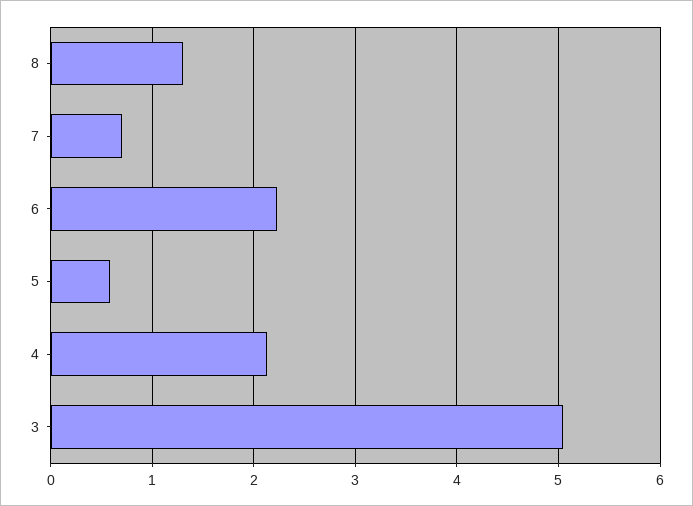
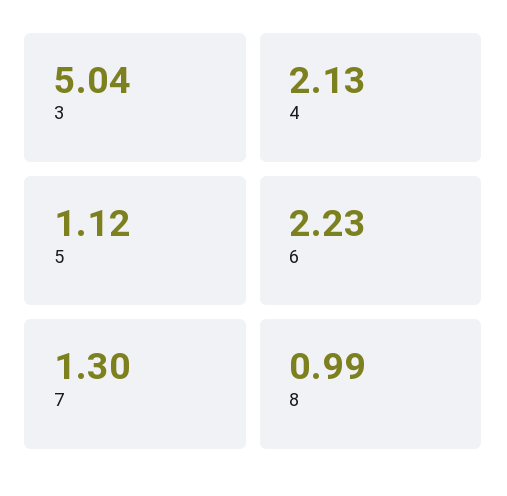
8: 1.3 -> 0.99
7: 0.7 -> 1.3
5: 0.6 -> 1.12

